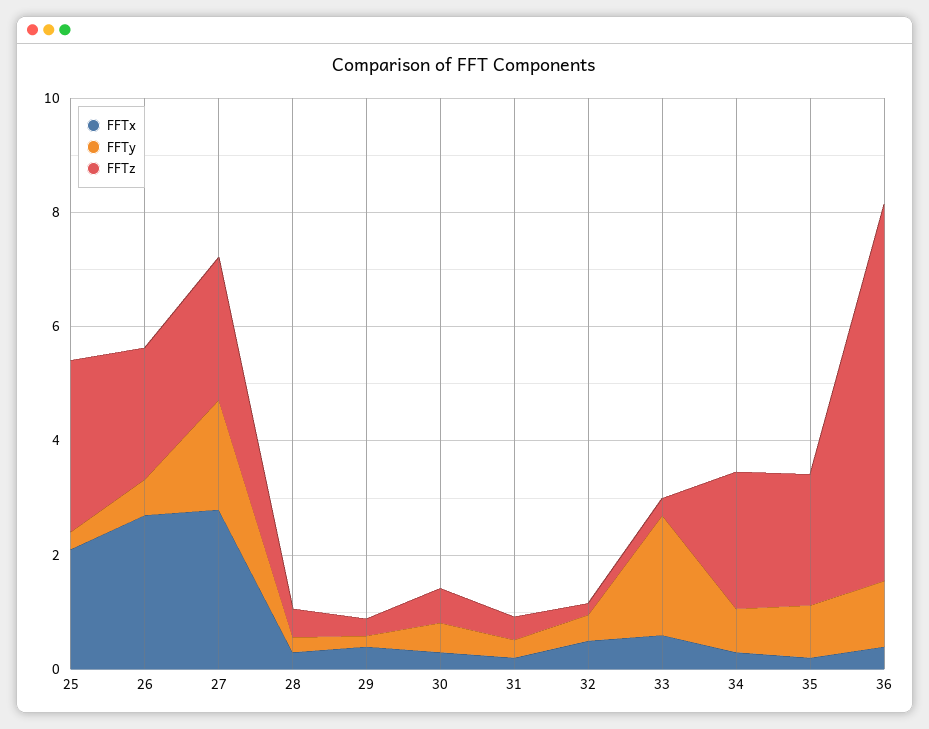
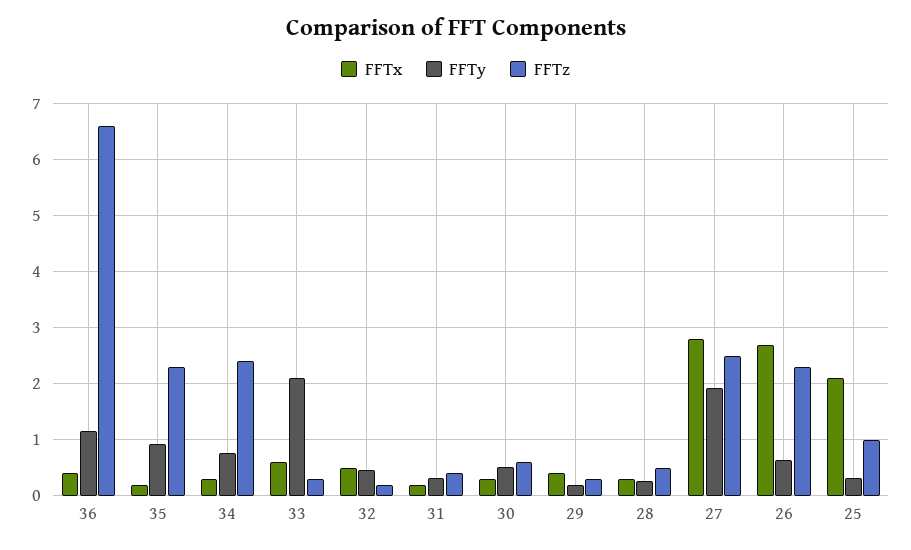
FFTz, 25: 3 -> 1

